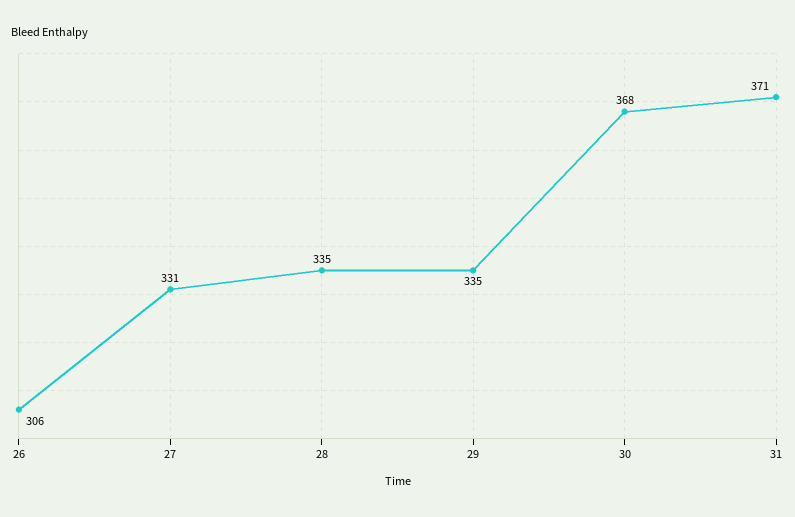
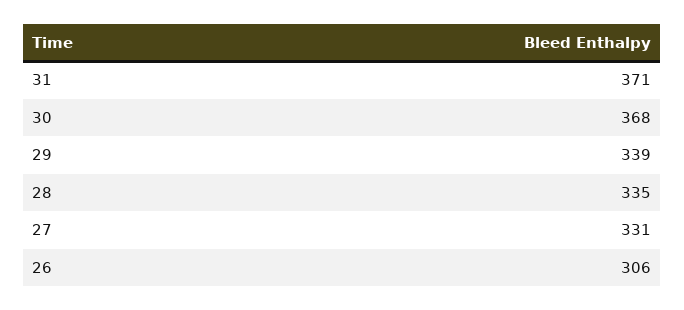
29: 335 -> 339

